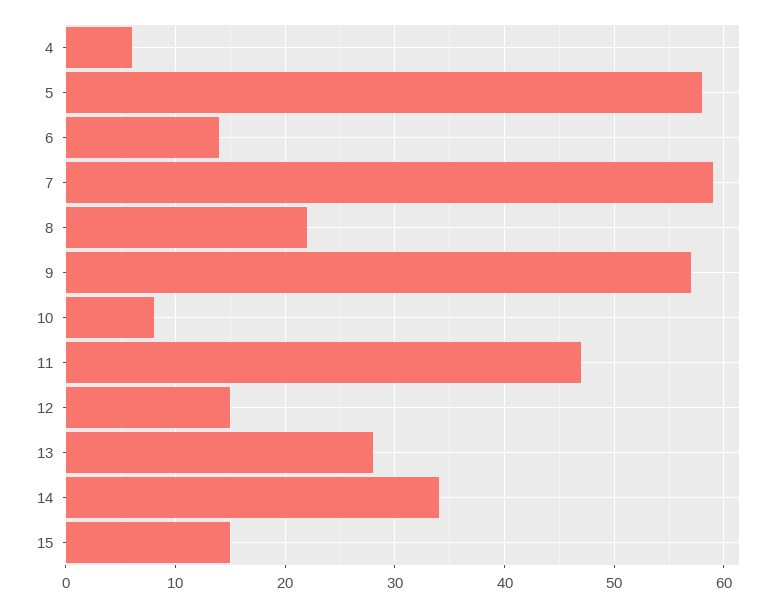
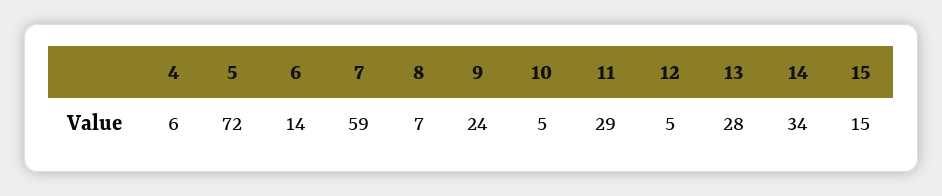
5: 58 -> 72
8: 22 -> 7
9: 57 -> 24
10: 8 -> 5
11: 47 -> 29
12: 15 -> 5

